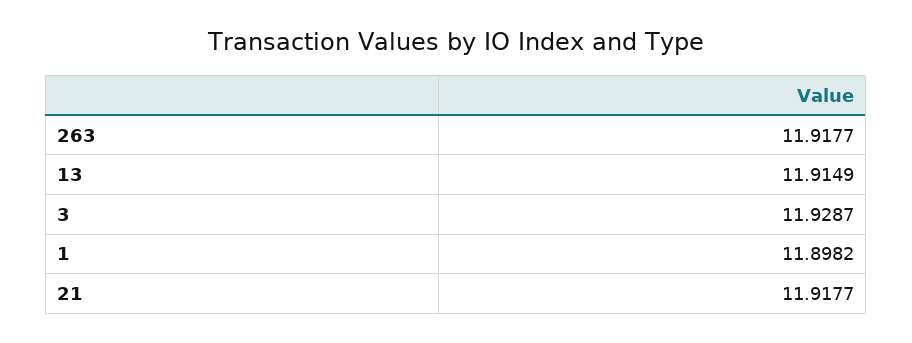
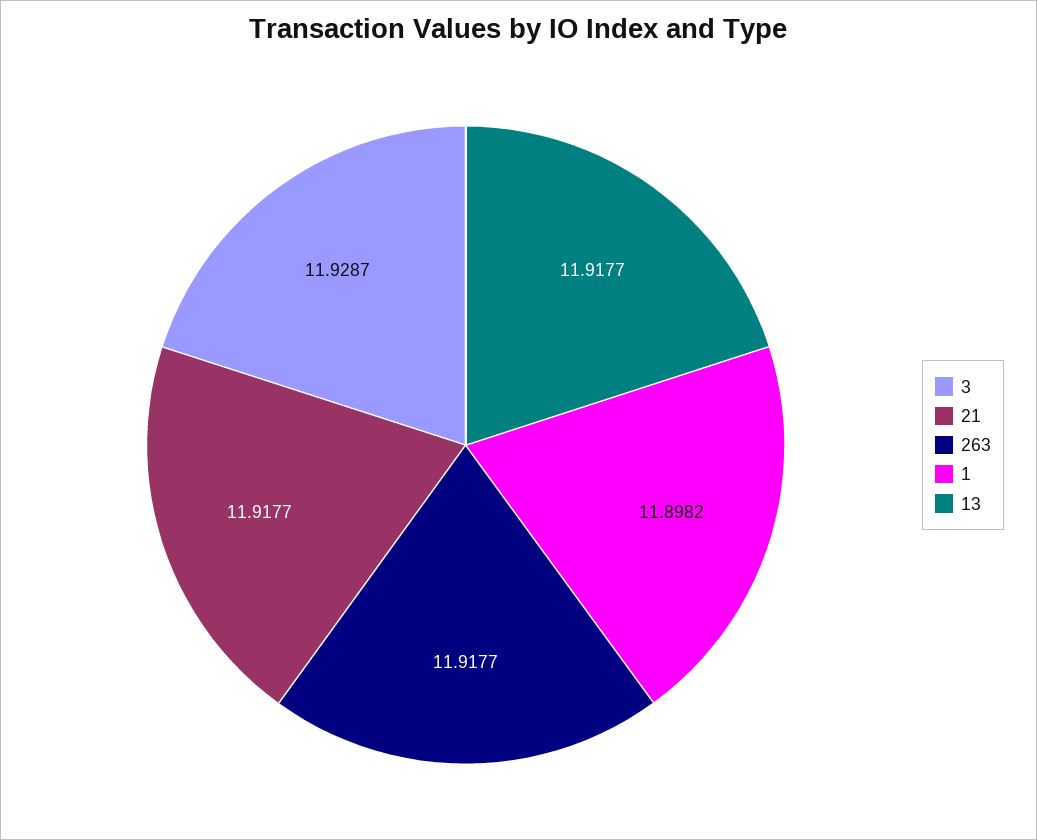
13: 11.9149 -> 11.9177

